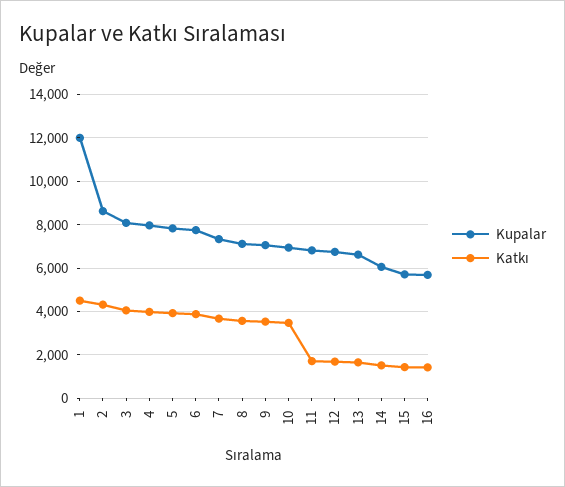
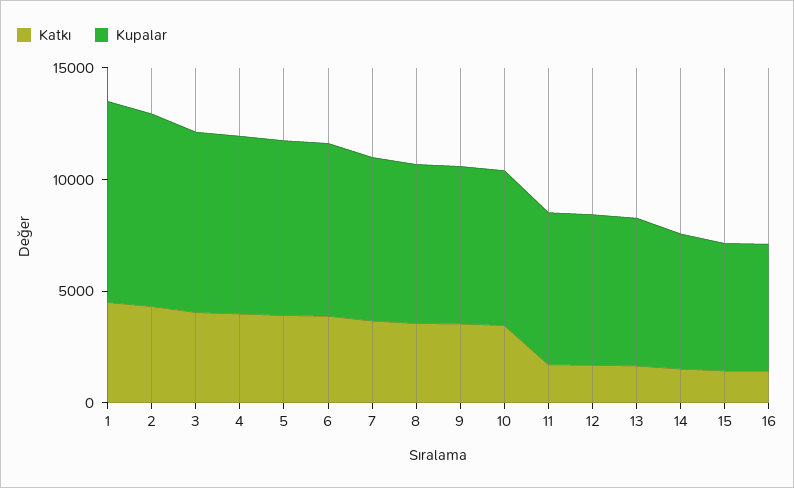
Kupalar, 1: 12000 -> 9000

